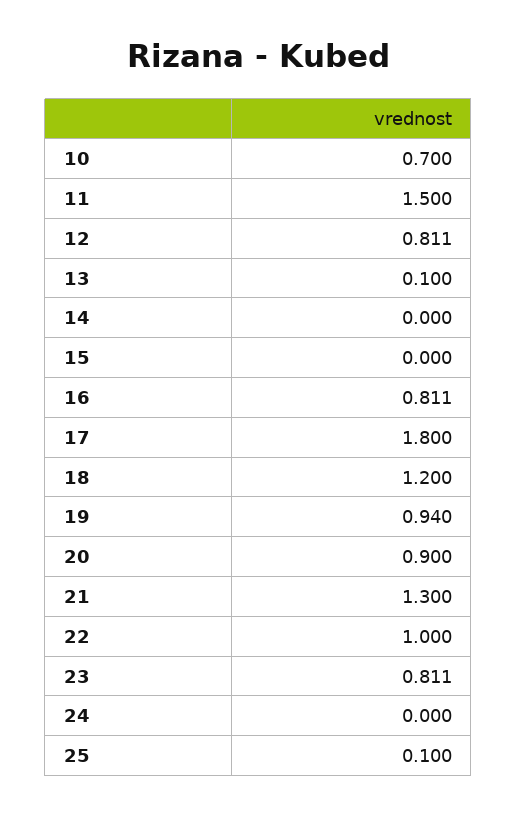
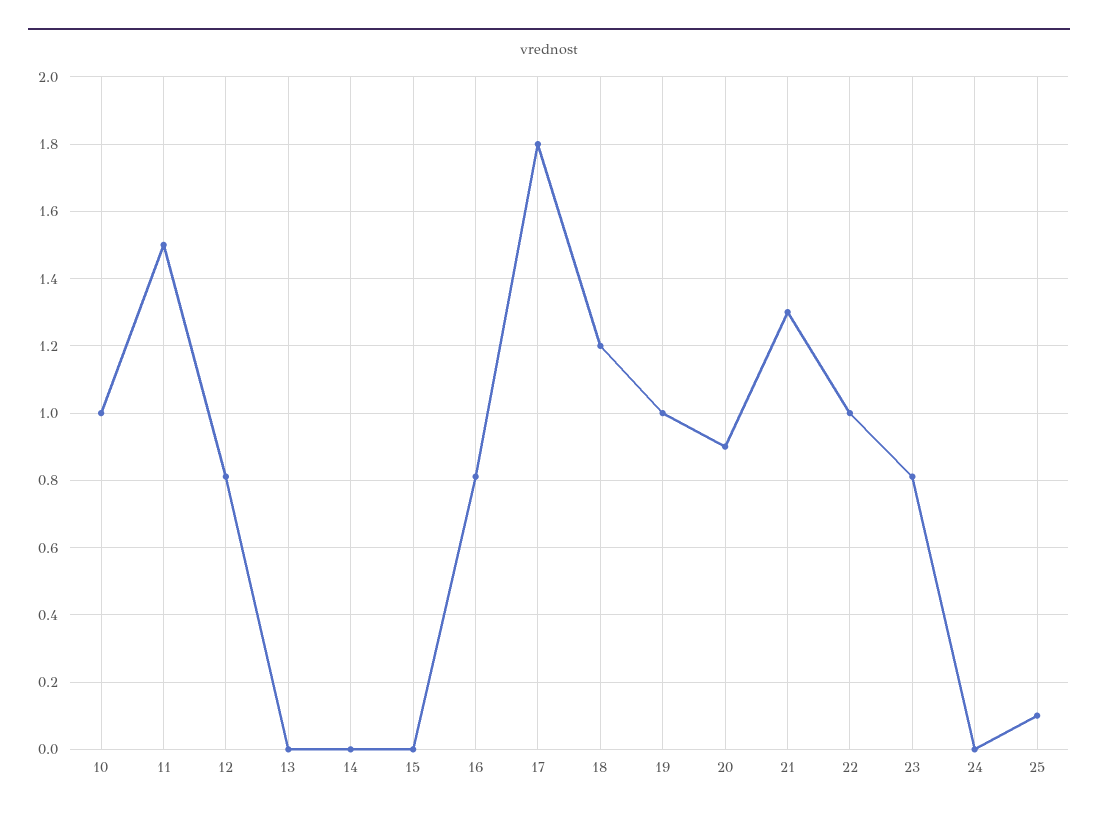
10: 0.7 -> 1
13: 0.1 -> 0
19: 0.94 -> 1

